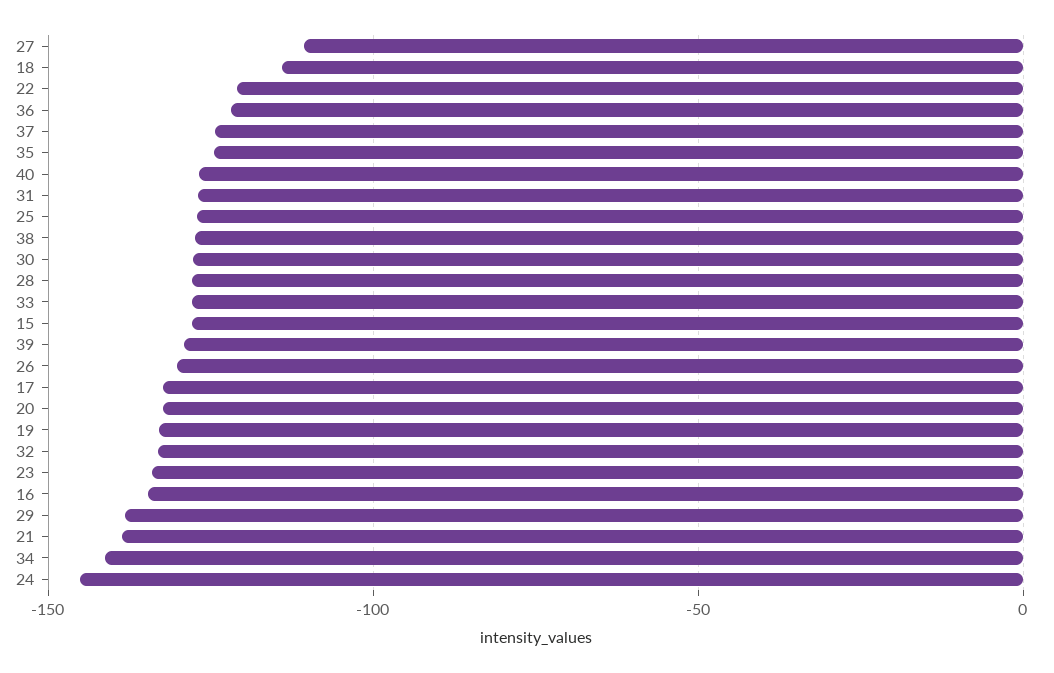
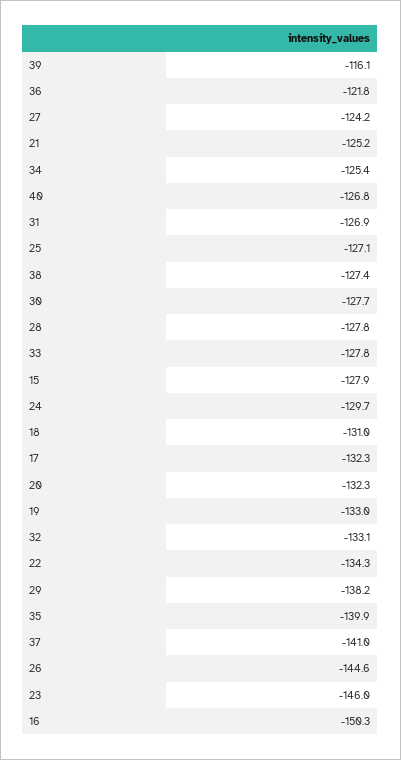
27: -110 -> -124.2
18: -115 -> -131
22: -120 -> -134.3
37: -125 -> -141
35: -125 -> -139.9
39: -130 -> -116.1
26: -130 -> -144.6
23: -135 -> -146
16: -135 -> -150.3
21: -140 -> -125.2
34: -140 -> -125.4
24: -145 -> -129.7

